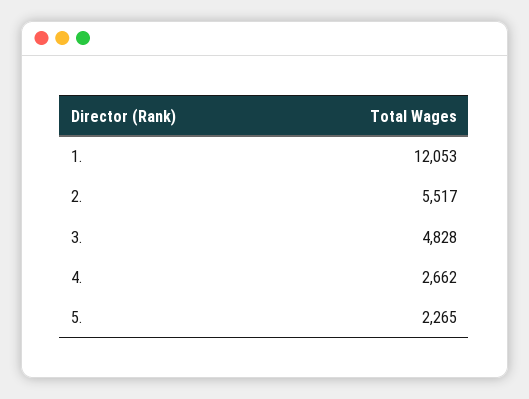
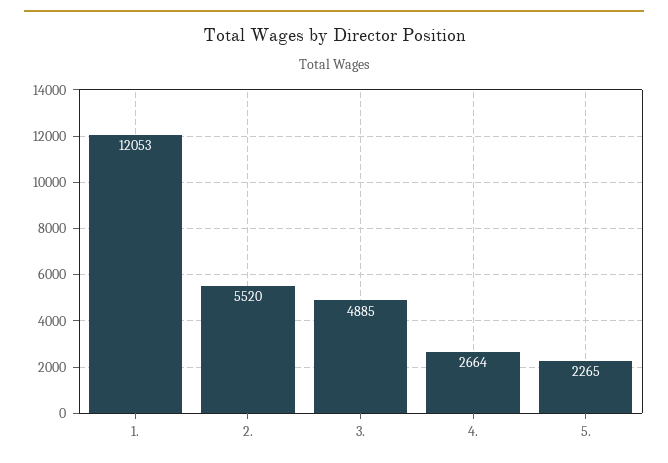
2.: 5517 -> 5520
3.: 4828 -> 4885
4.: 2662 -> 2664

